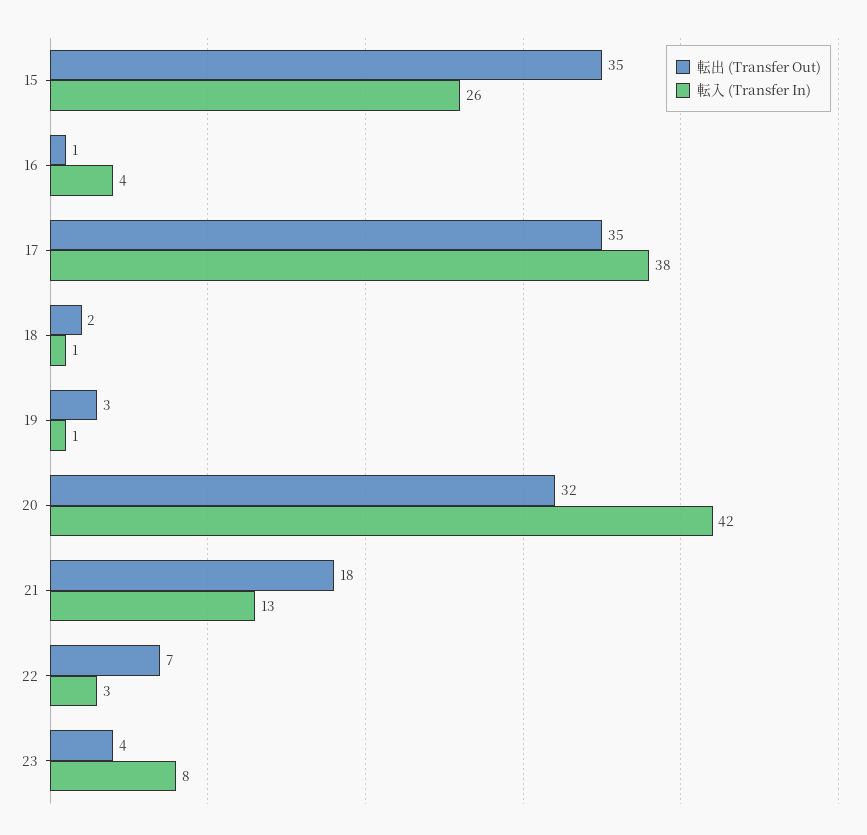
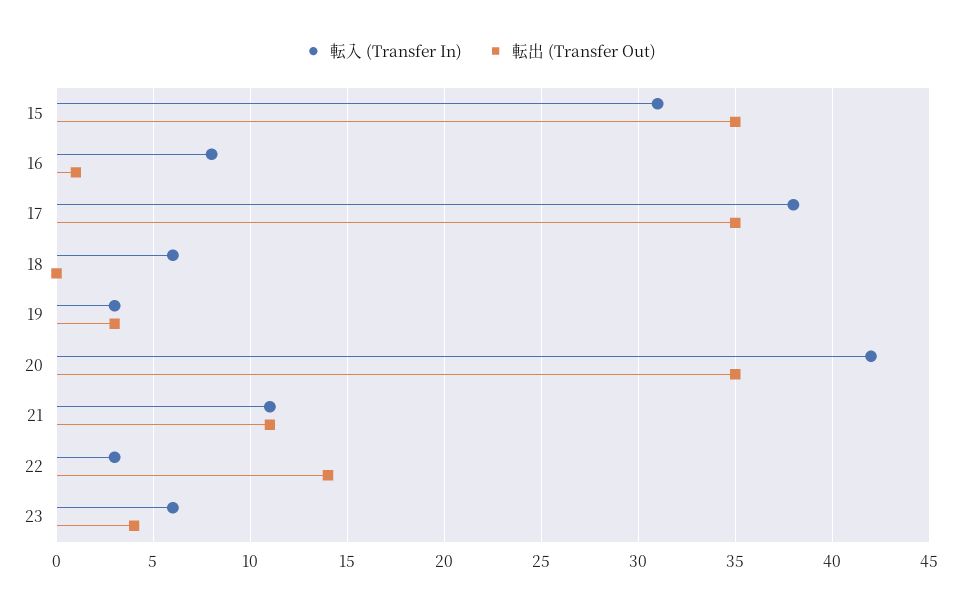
転入 (Transfer In), 15: 26 -> 31
転入 (Transfer In), 16: 4 -> 8
転出 (Transfer Out), 18: 2 -> 0
転入 (Transfer In), 18: 1 -> 6
転入 (Transfer In), 19: 1 -> 3
転出 (Transfer Out), 20: 32 -> 35
転出 (Transfer Out), 21: 18 -> 11
転入 (Transfer In), 21: 13 -> 11
転出 (Transfer Out), 22: 7 -> 14
転入 (Transfer In), 23: 8 -> 6

